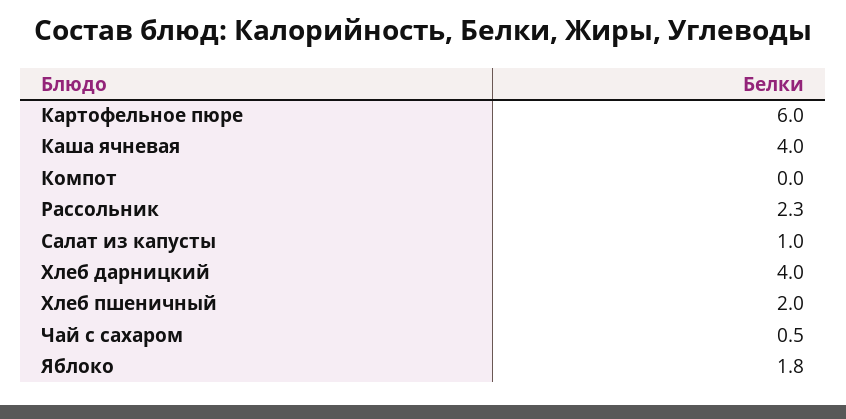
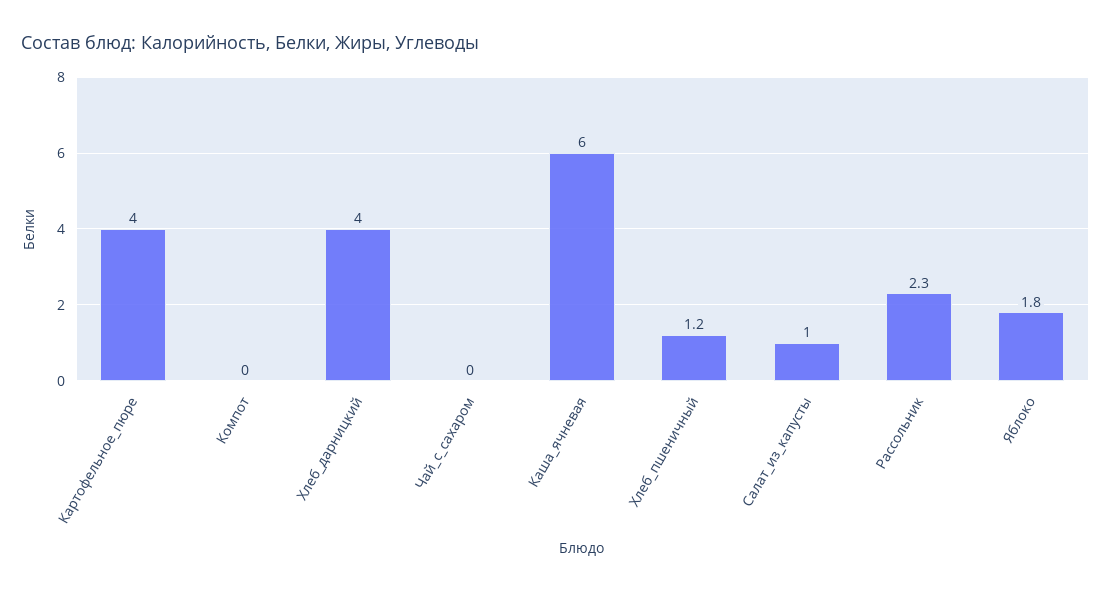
Картофельное пюре: 6 -> 4
Каша ячневая: 4 -> 6
Хлеб пшеничный: 2 -> 1.2
Чай с сахаром: 0.5 -> 0

